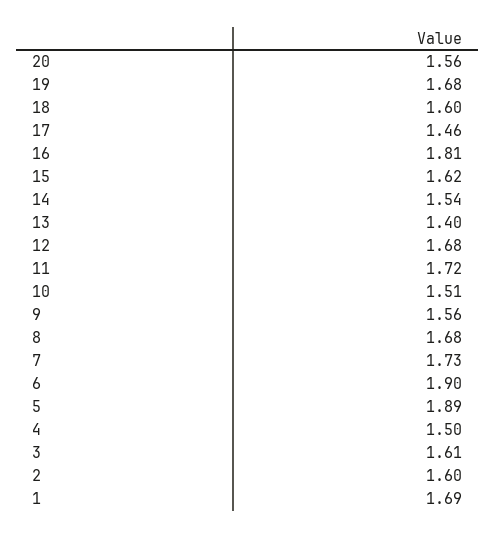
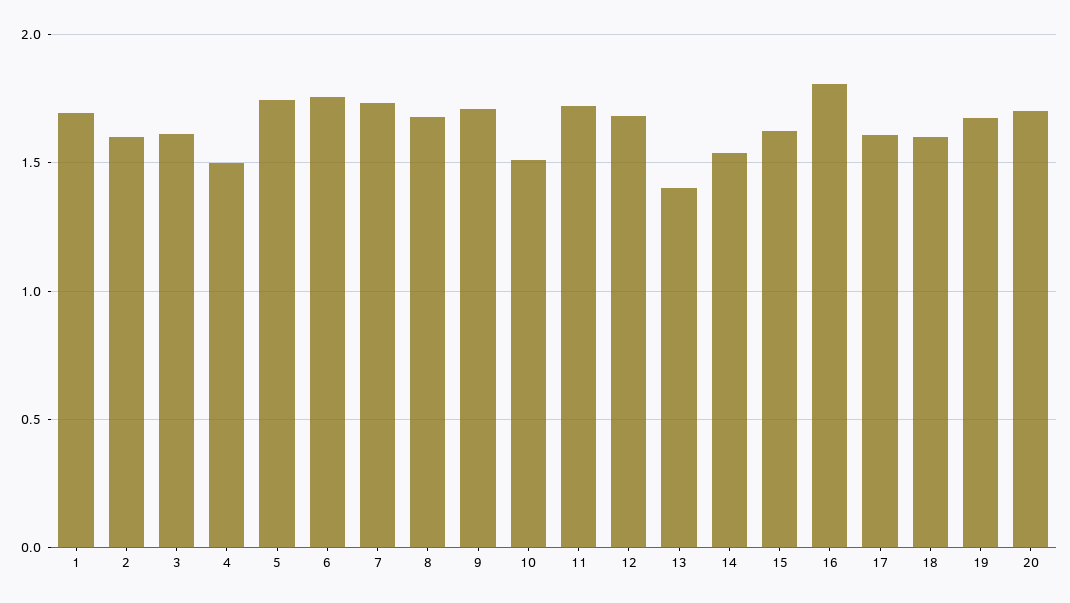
20: 1.56 -> 1.7
17: 1.46 -> 1.6
9: 1.56 -> 1.7
6: 1.9 -> 1.75
5: 1.89 -> 1.75

